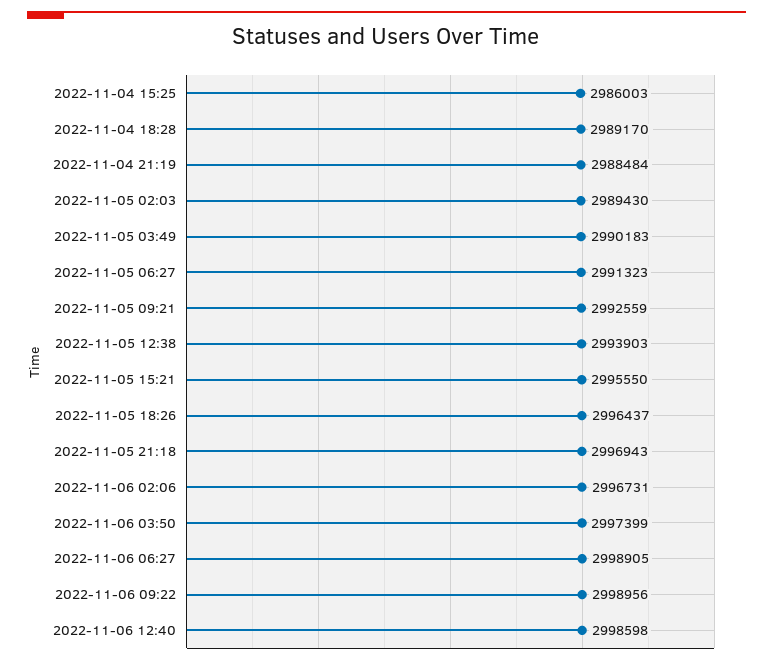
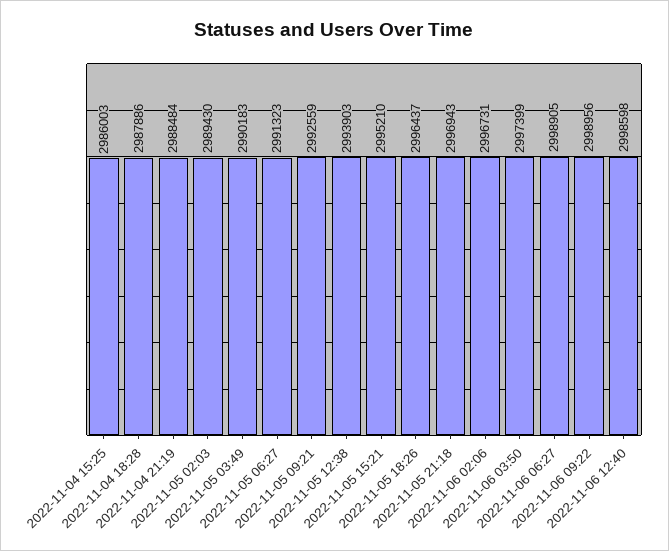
2022-11-04 18:28: 2989170 -> 2987886
2022-11-05 15:21: 2995550 -> 2995210

